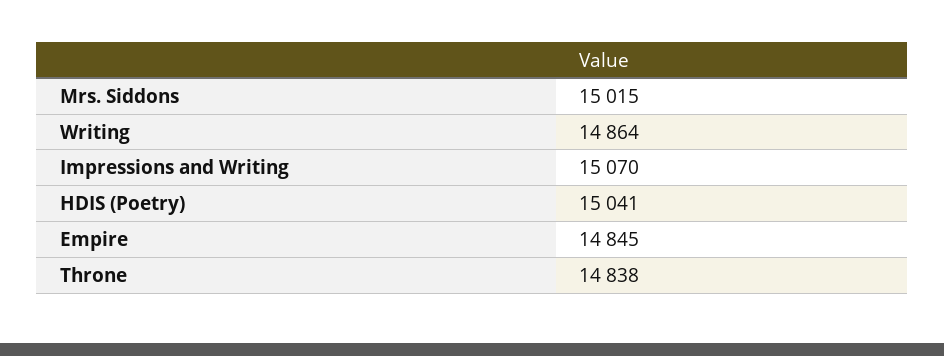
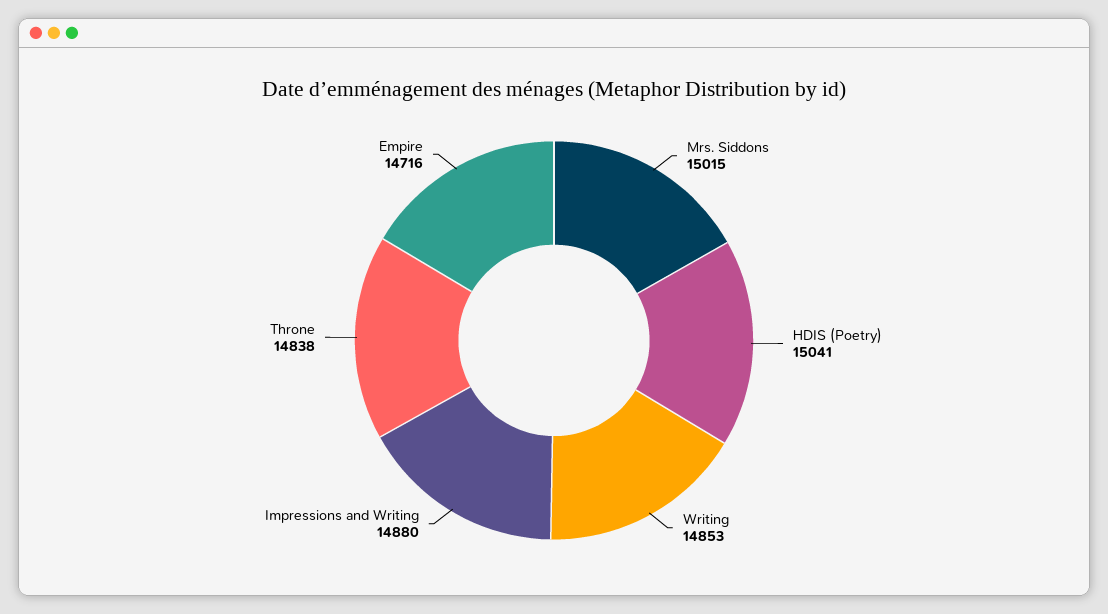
Writing: 14864 -> 14853
Impressions and Writing: 15070 -> 14880
Empire: 14845 -> 14716

